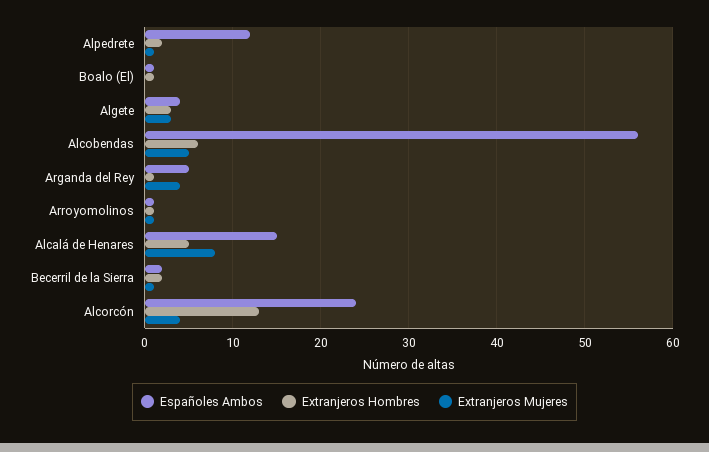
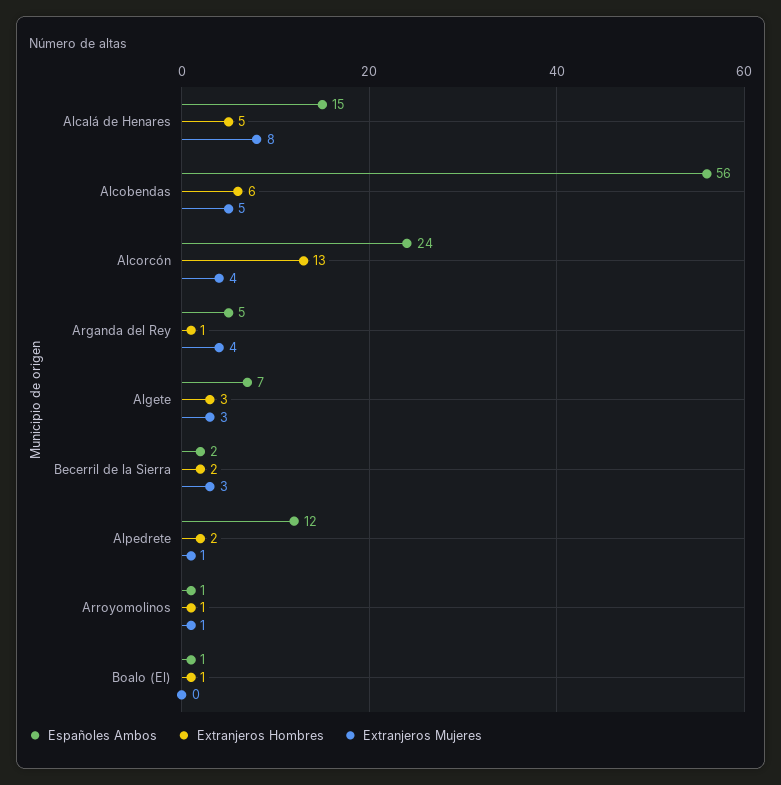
Españoles Ambos, Algete: 4 -> 7
Extranjeros Mujeres, Becerril de la Sierra: 1 -> 3

